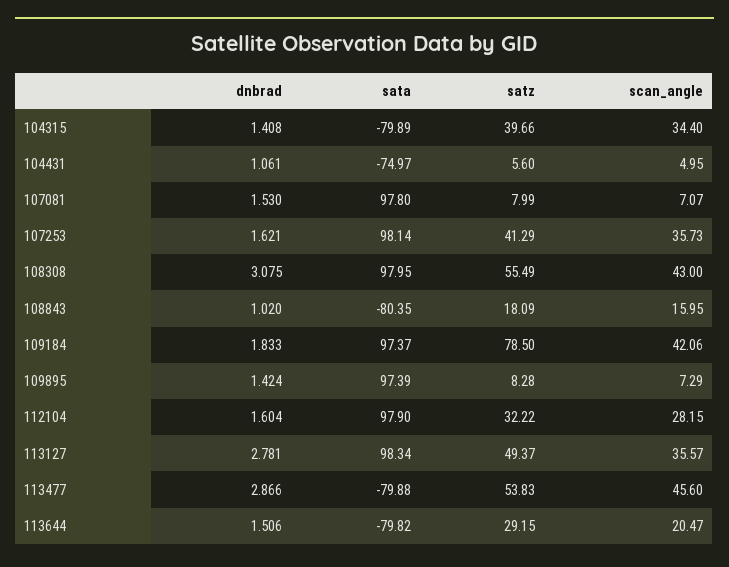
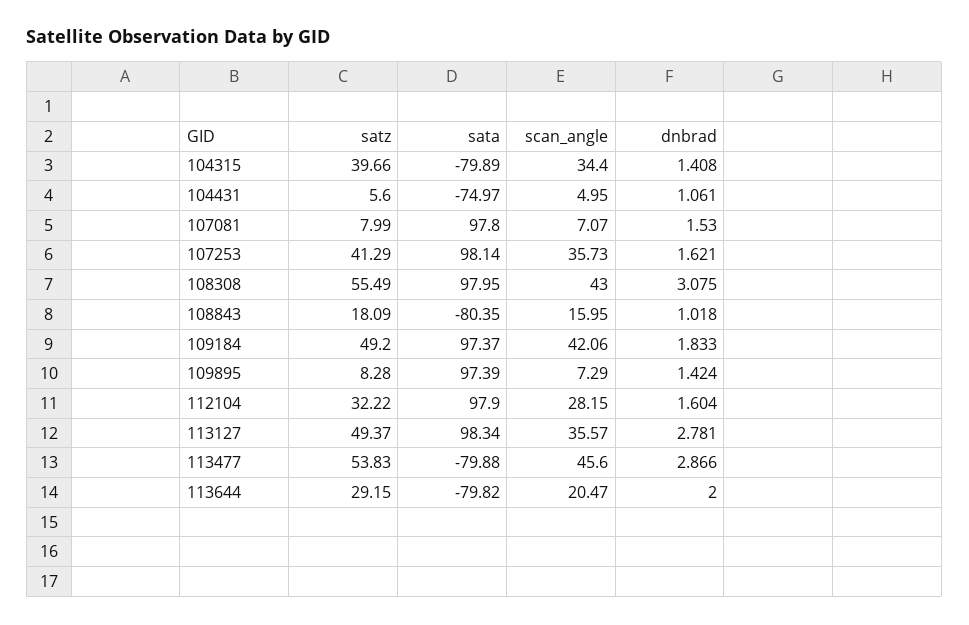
dnbrad, 108843: 1.02 -> 1.018
satz, 109184: 78.5 -> 49.2
dnbrad, 113644: 1.506 -> 2

